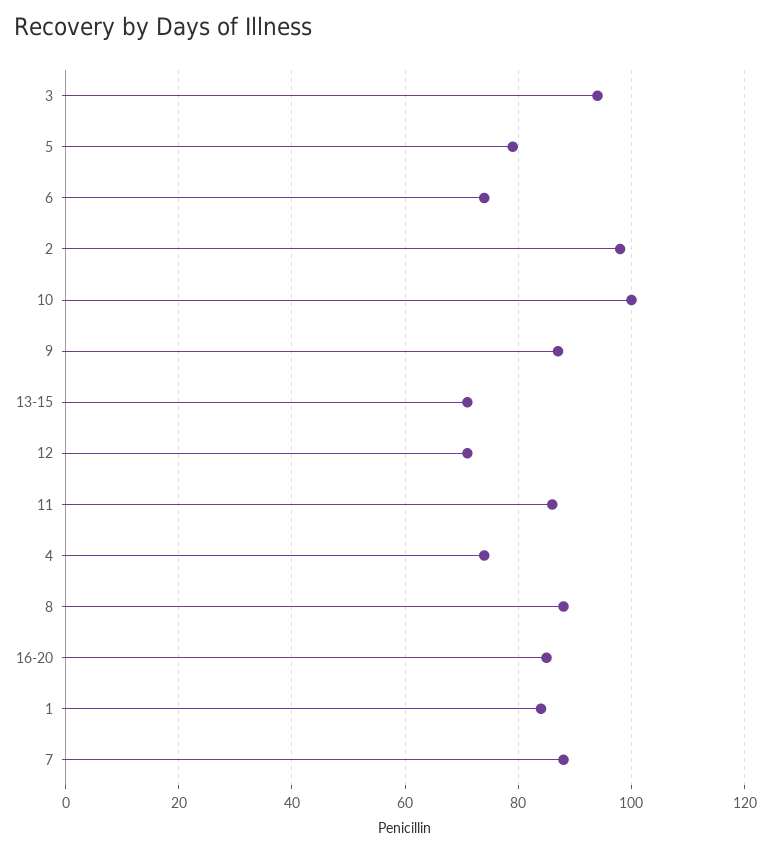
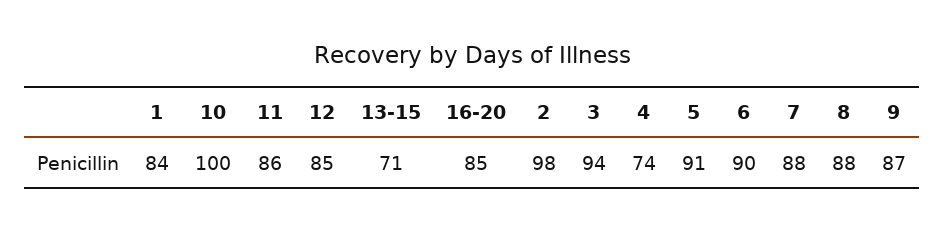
5: 80 -> 91
6: 75 -> 90
12: 70 -> 85

